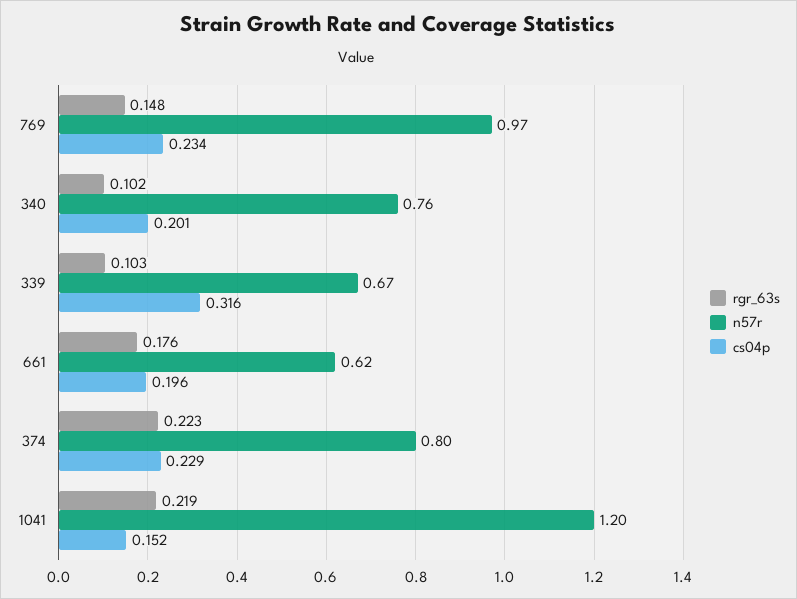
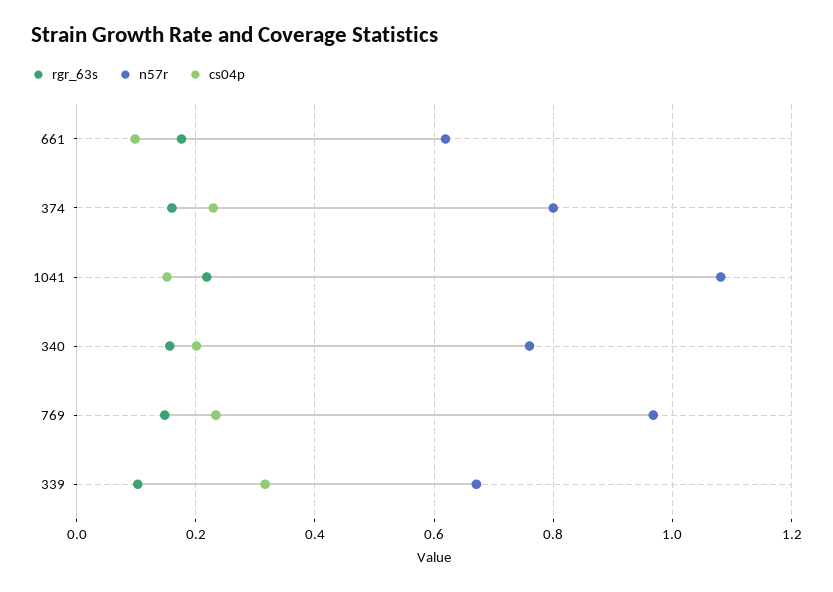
rgr_63s, 340: 0.102 -> 0.16
cs04p, 661: 0.196 -> 0.1
rgr_63s, 374: 0.223 -> 0.16
n57r, 1041: 1.2 -> 1.08

